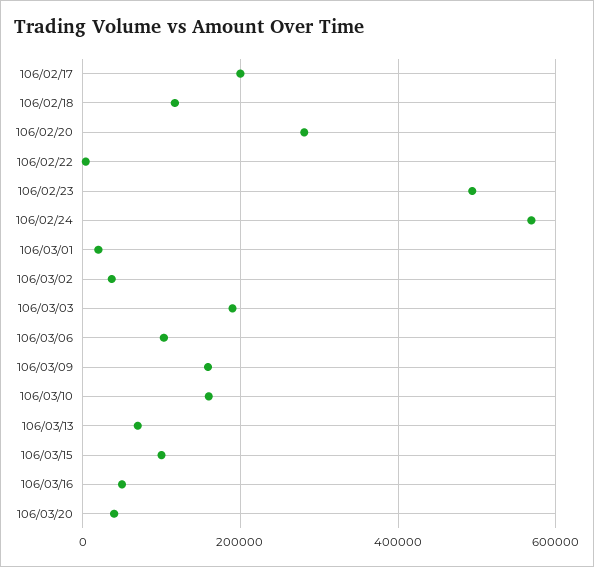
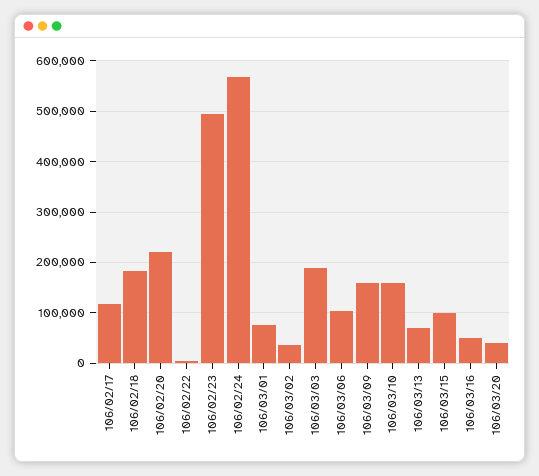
106/02/17: 200000 -> 120000
106/02/18: 120000 -> 180000
106/02/20: 280000 -> 220000
106/03/01: 20000 -> 80000

